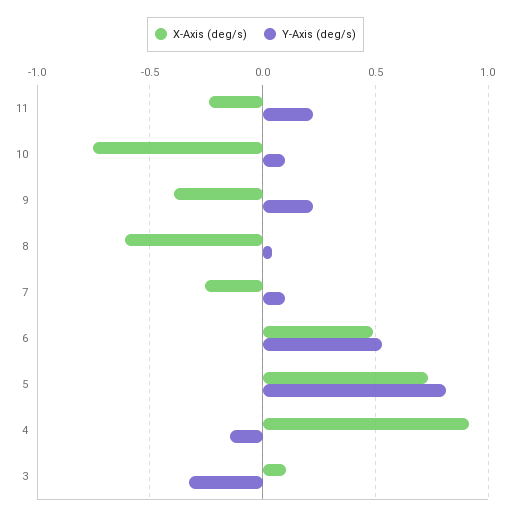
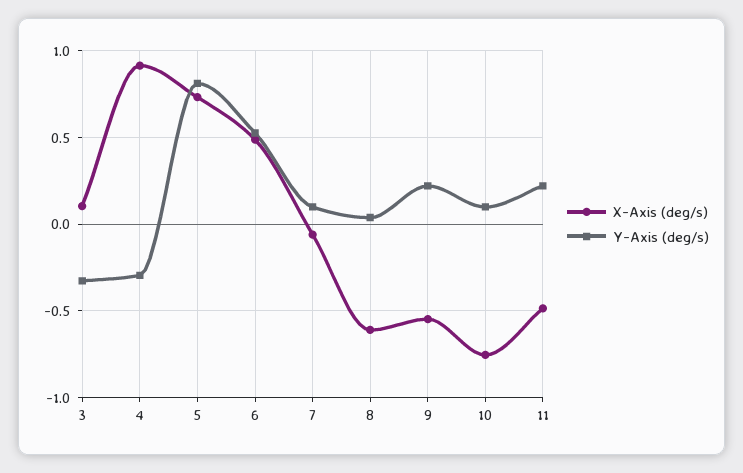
X-Axis (deg/s), 11: -0.25 -> -0.5
X-Axis (deg/s), 9: -0.4 -> -0.55
X-Axis (deg/s), 7: -0.25 -> -0.05
Y-Axis (deg/s), 4: -0.15 -> -0.3

